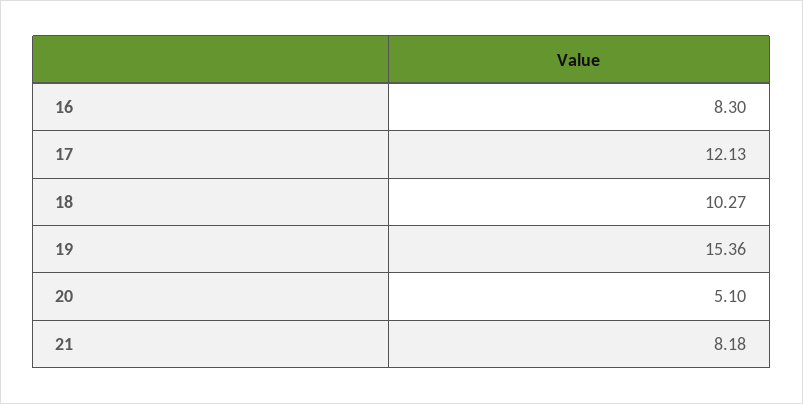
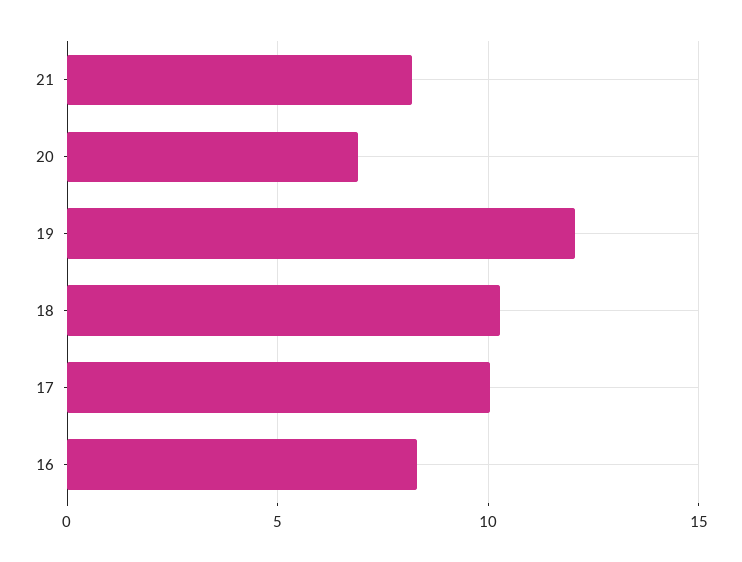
17: 12.13 -> 10
19: 15.36 -> 12
20: 5.1 -> 7

